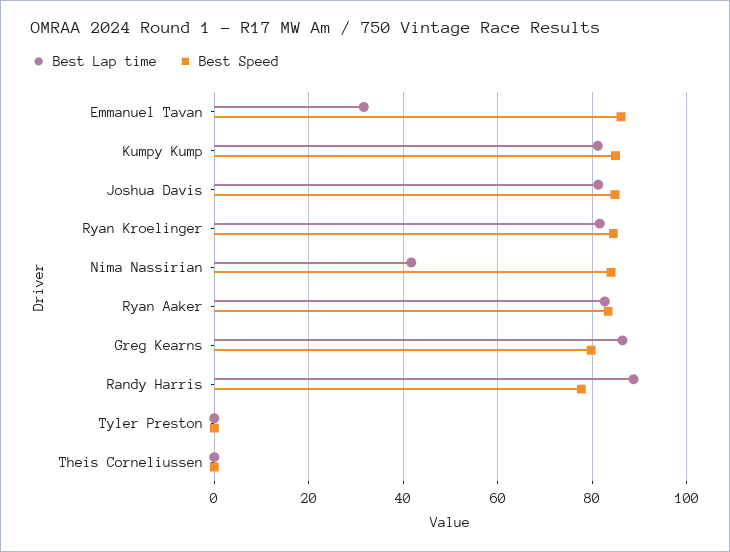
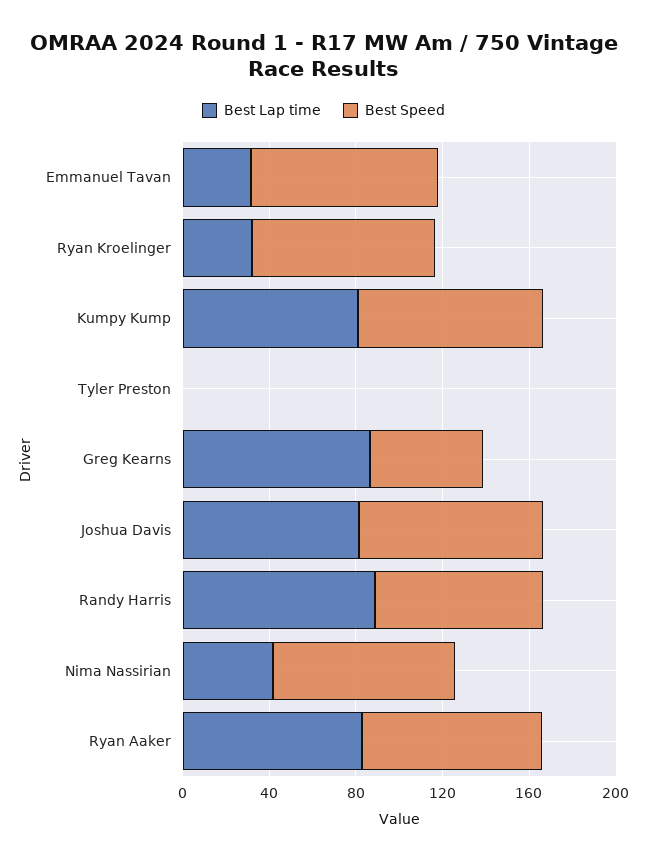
Best Lap time, Ryan Kroelinger: 82 -> 30
Best Speed, Greg Kearns: 80 -> 50
Best Lap time, Theis Corneliussen: 0 -> none
Best Speed, Theis Corneliussen: 0 -> none

